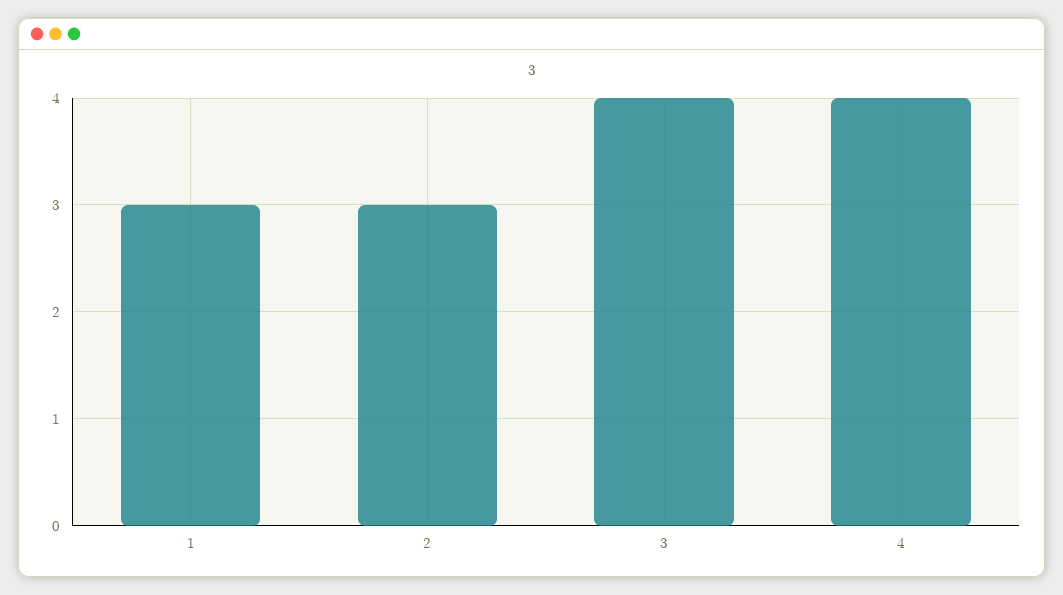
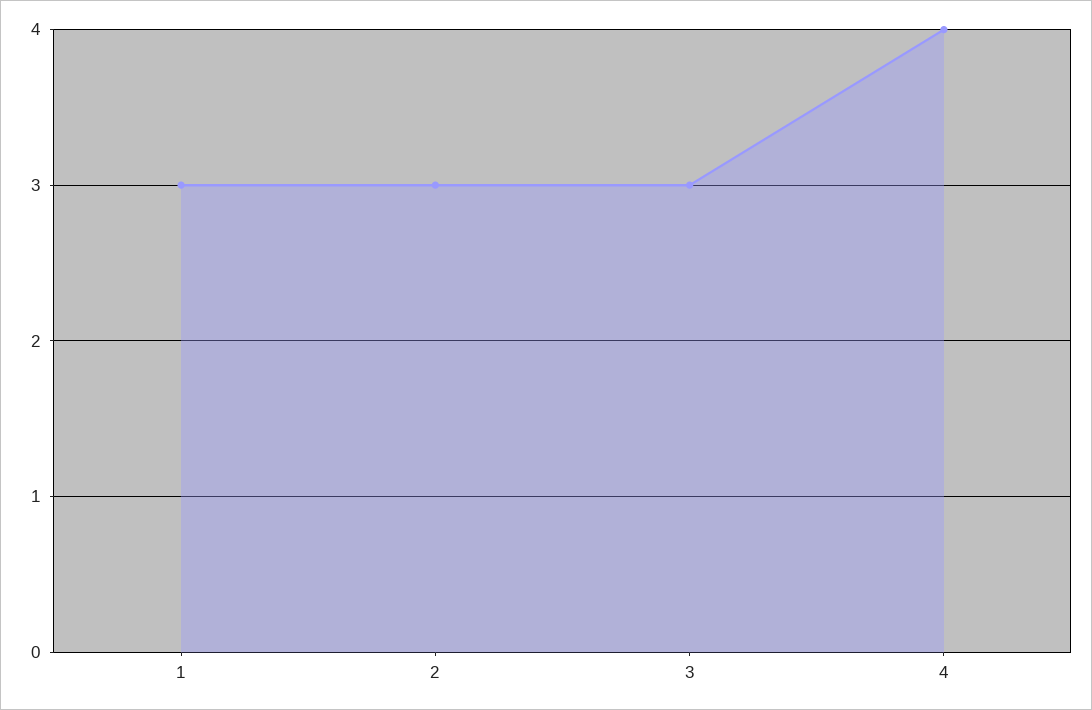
3: 4 -> 3

